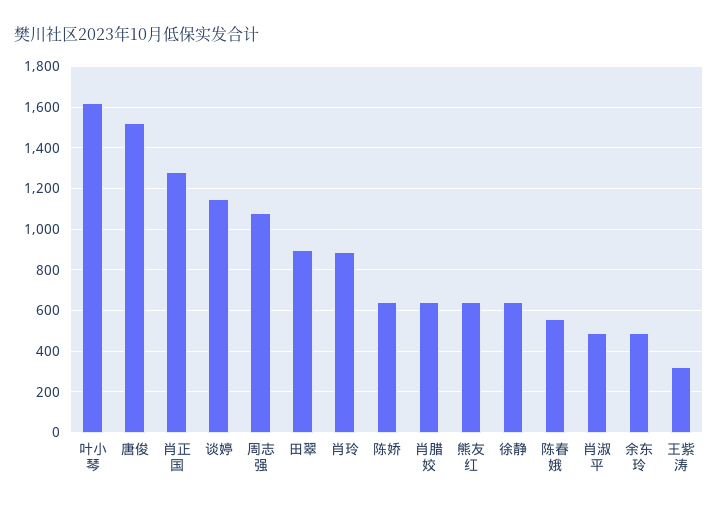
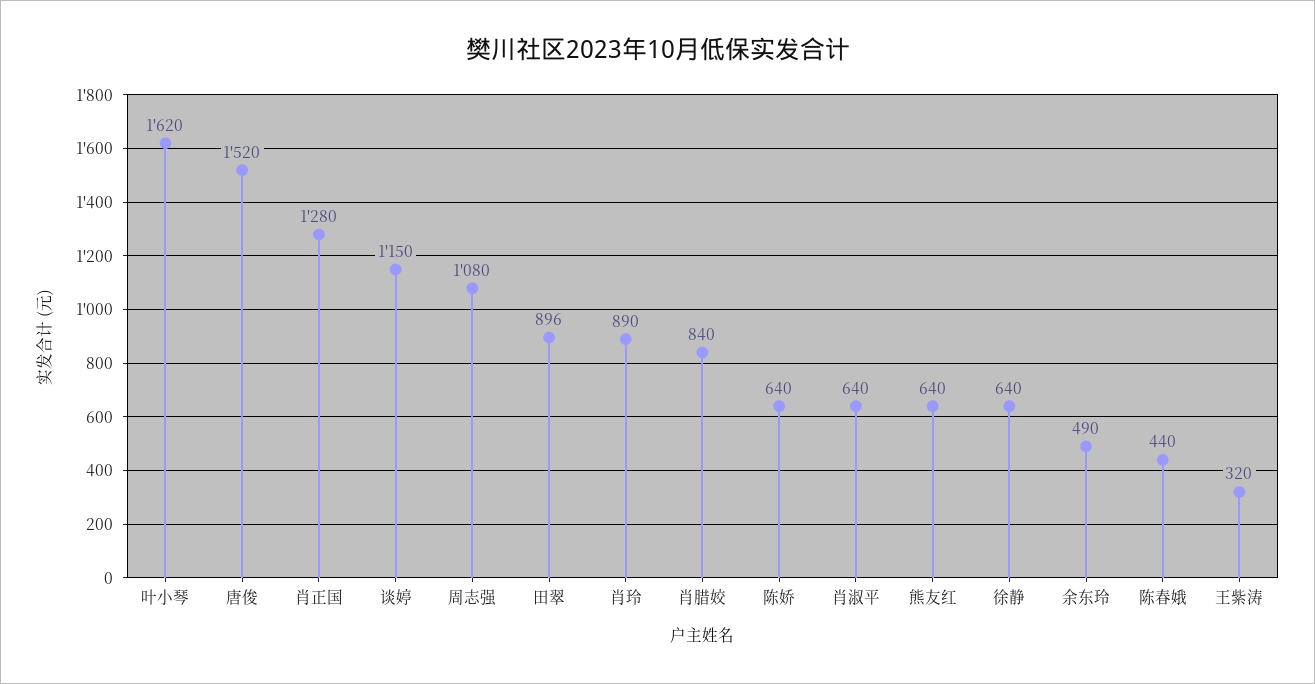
肖腊姣: 650 -> 840
陈春娥: 550 -> 440
肖淑平: 500 -> 640

